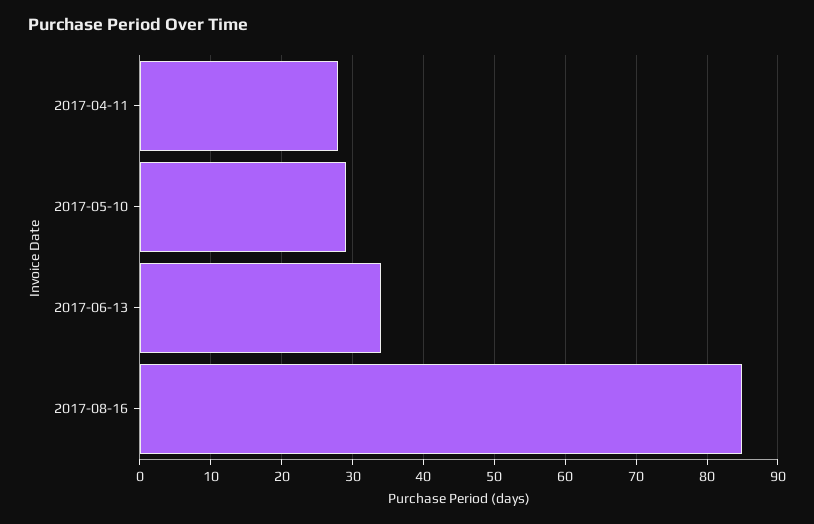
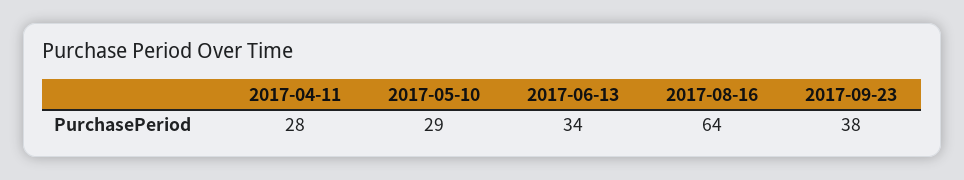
2017-08-16: 85 -> 64
2017-09-23: none -> 38

